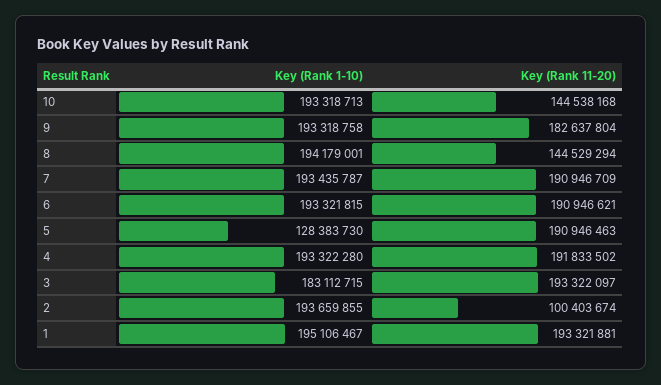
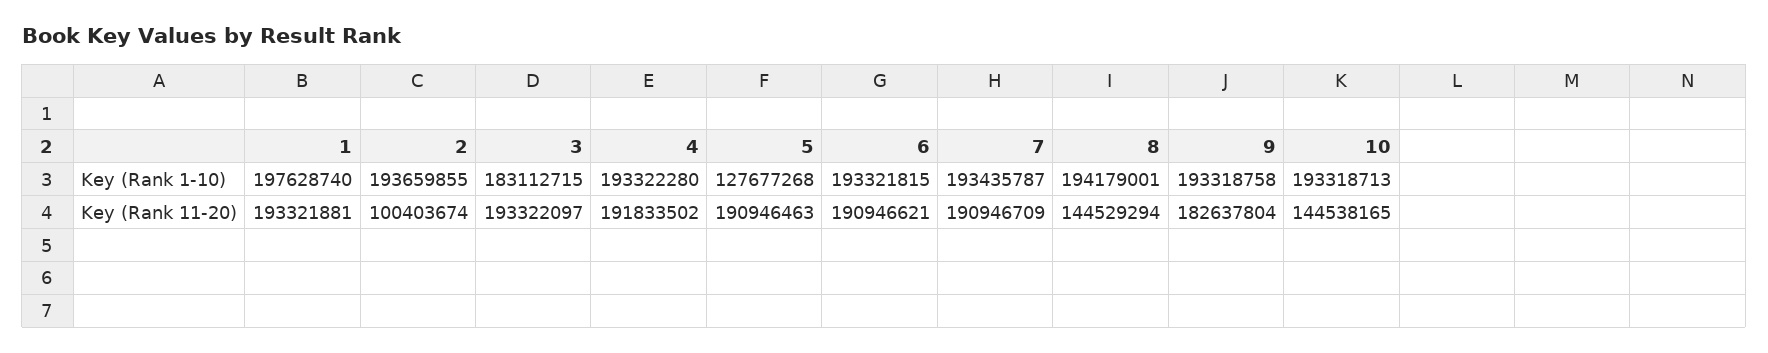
Key (Rank 11-20), 10: 144538168 -> 144538165
Key (Rank 1-10), 5: 128383730 -> 127677268
Key (Rank 1-10), 1: 195106467 -> 197628740

